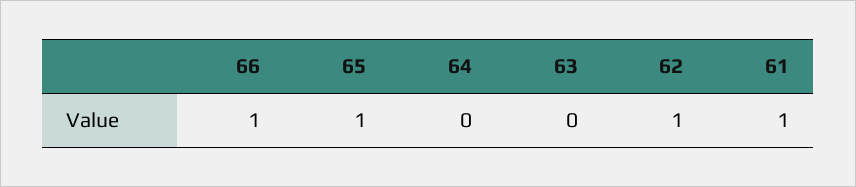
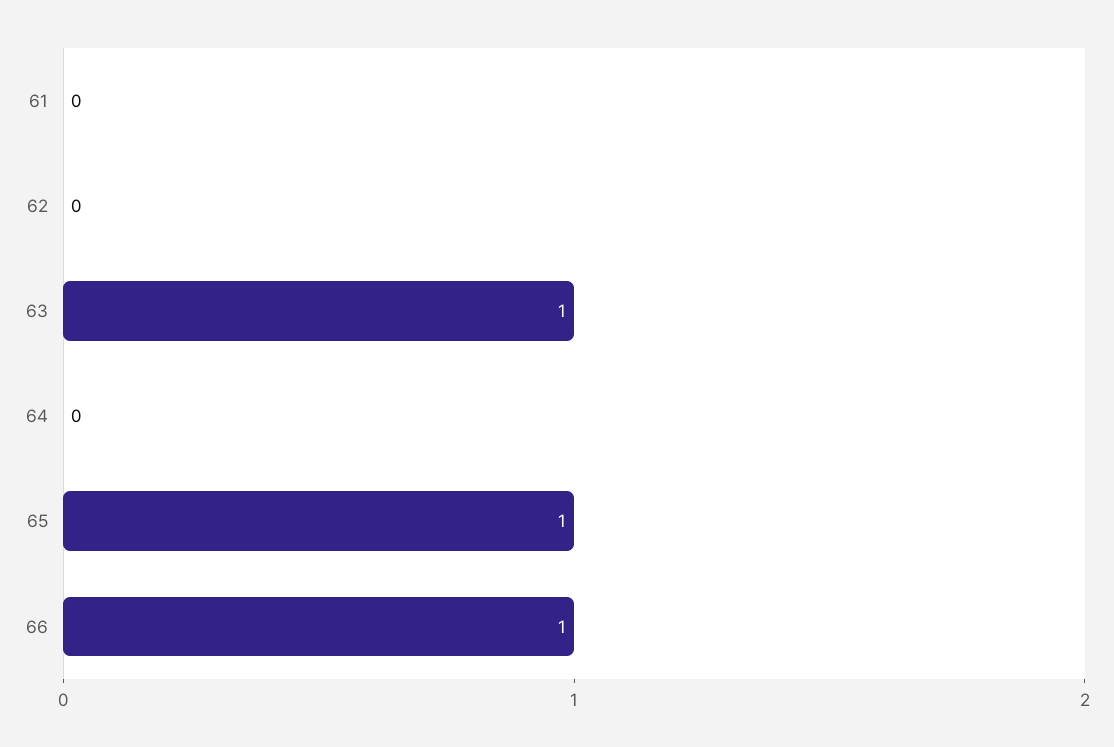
63: 0 -> 1
62: 1 -> 0
61: 1 -> 0

